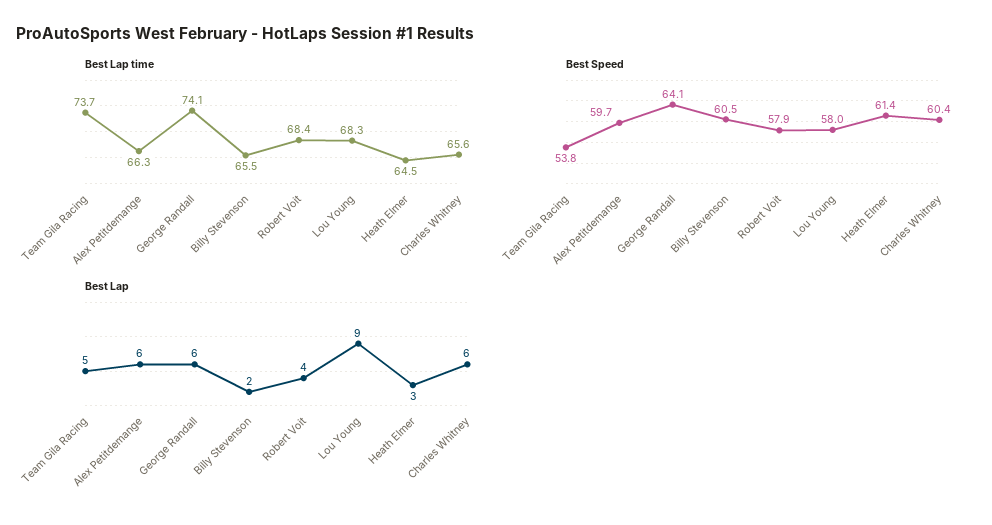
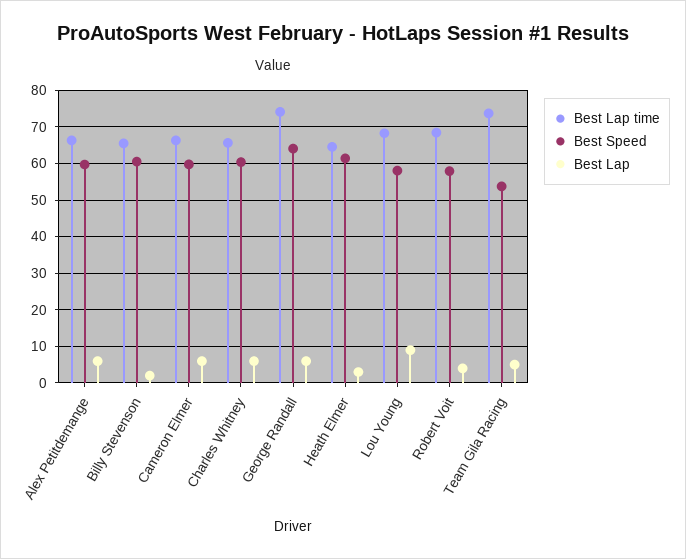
Best Lap time, Cameron Elmer: none -> 66
Best Speed, Cameron Elmer: none -> 60
Best Lap, Cameron Elmer: none -> 6

